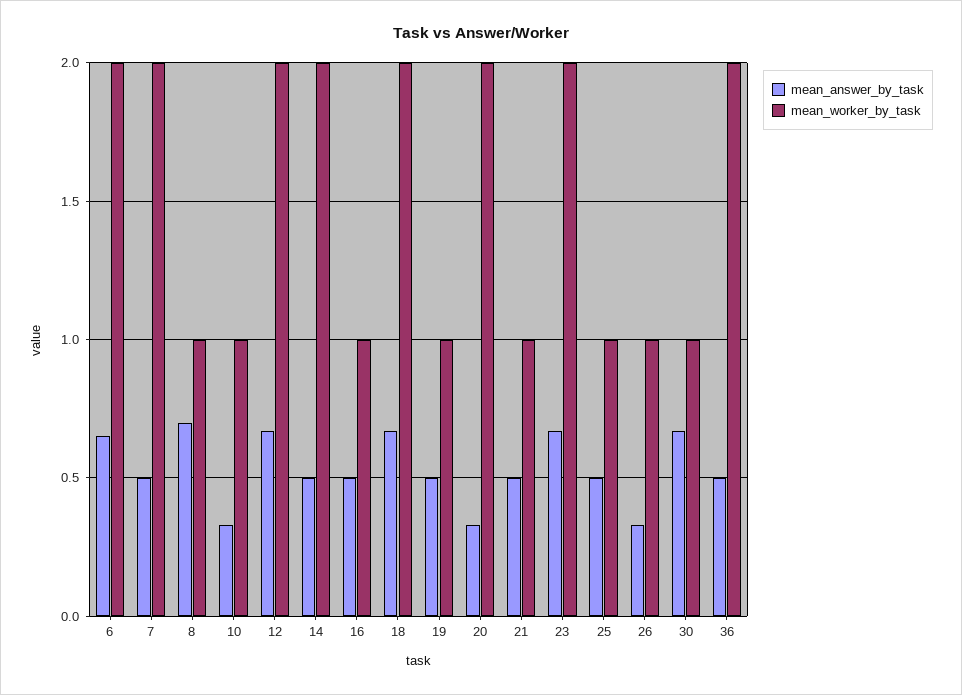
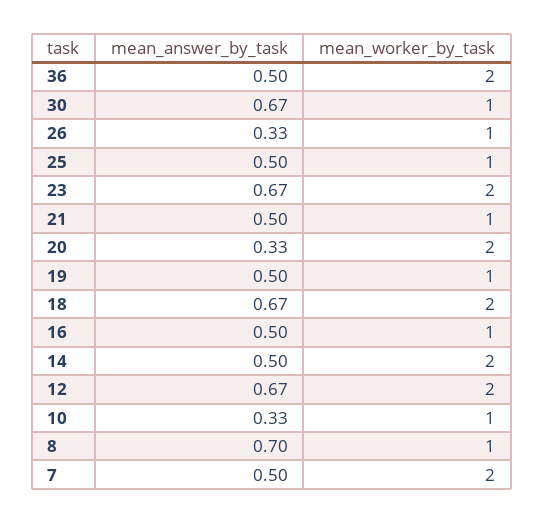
mean_answer_by_task, 6: 0.65 -> none
mean_worker_by_task, 6: 2 -> none

